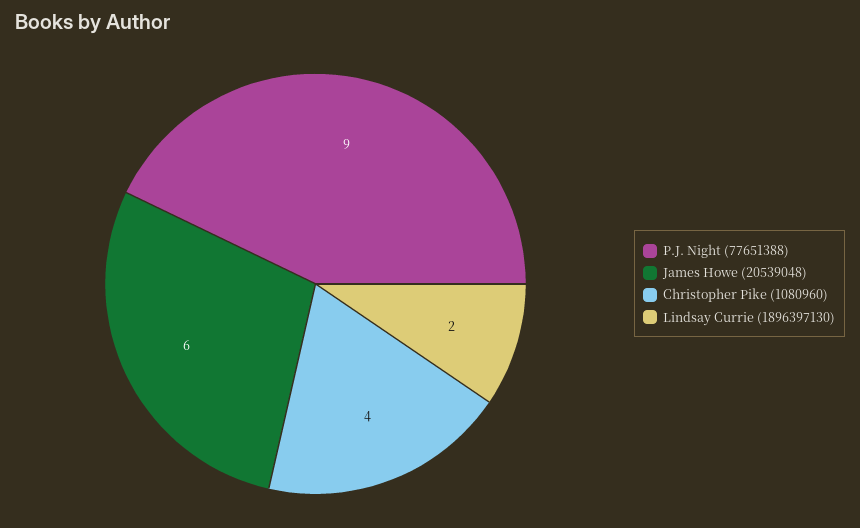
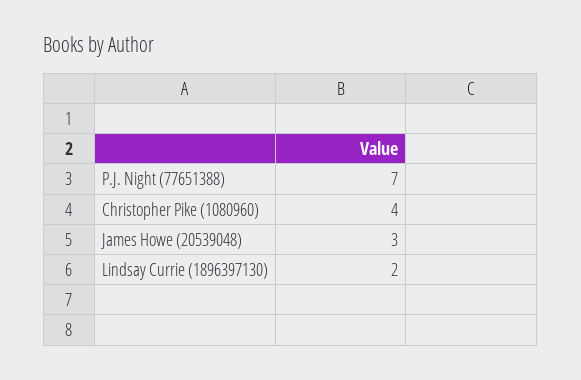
P.J. Night (77651388): 9 -> 7
James Howe (20539048): 6 -> 3

